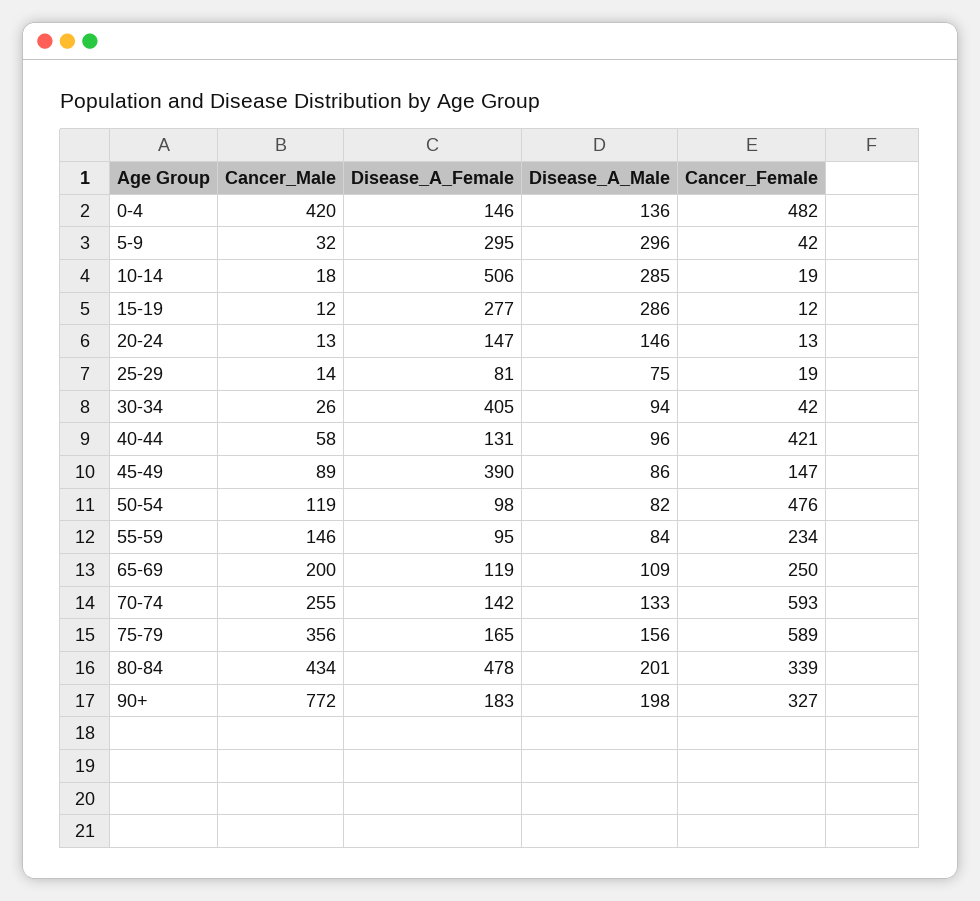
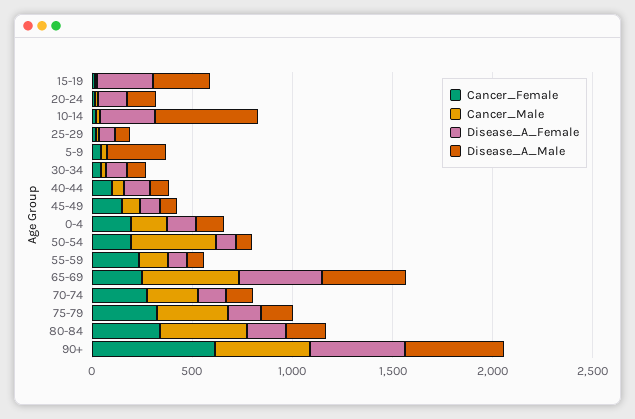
Cancer_Male, 0-4: 420 -> 200
Cancer_Female, 0-4: 482 -> 200
Disease_A_Female, 5-9: 295 -> 0
Disease_A_Female, 10-14: 506 -> 300
Disease_A_Male, 10-14: 285 -> 500
Disease_A_Female, 30-34: 405 -> 100
Cancer_Female, 40-44: 421 -> 100
Disease_A_Female, 45-49: 390 -> 100
Cancer_Male, 50-54: 119 -> 400
Cancer_Female, 50-54: 476 -> 200
Cancer_Male, 65-69: 200 -> 500
Disease_A_Female, 65-69: 119 -> 400
Disease_A_Male, 65-69: 109 -> 400
Cancer_Female, 70-74: 593 -> 300
Cancer_Female, 75-79: 589 -> 300
Disease_A_Female, 80-84: 478 -> 200
Cancer_Male, 90+: 772 -> 500
Disease_A_Female, 90+: 183 -> 500
Disease_A_Male, 90+: 198 -> 500
Cancer_Female, 90+: 327 -> 600

